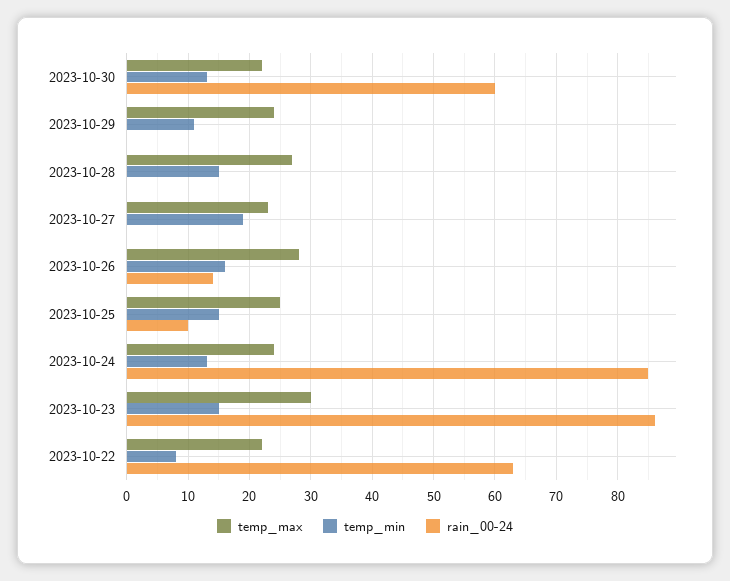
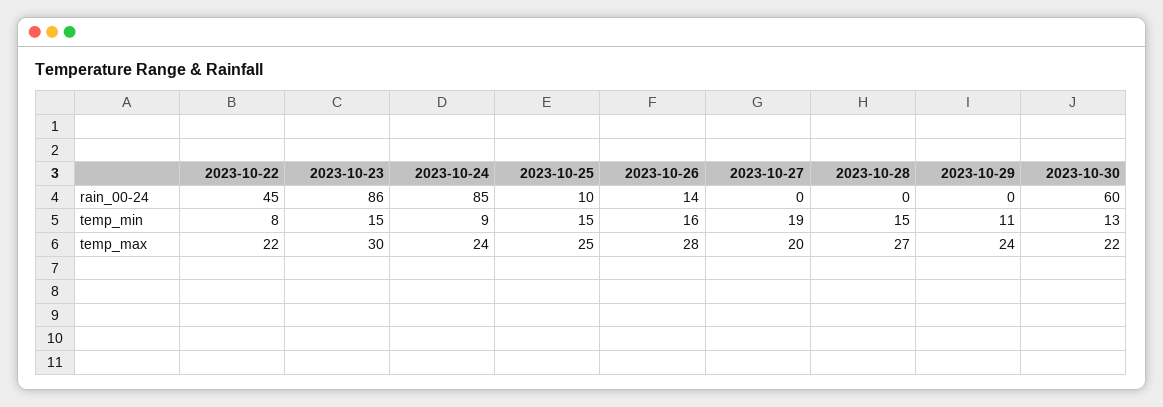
temp_max, 2023-10-27: 23 -> 20
temp_min, 2023-10-24: 13 -> 9
rain_00-24, 2023-10-22: 63 -> 45

